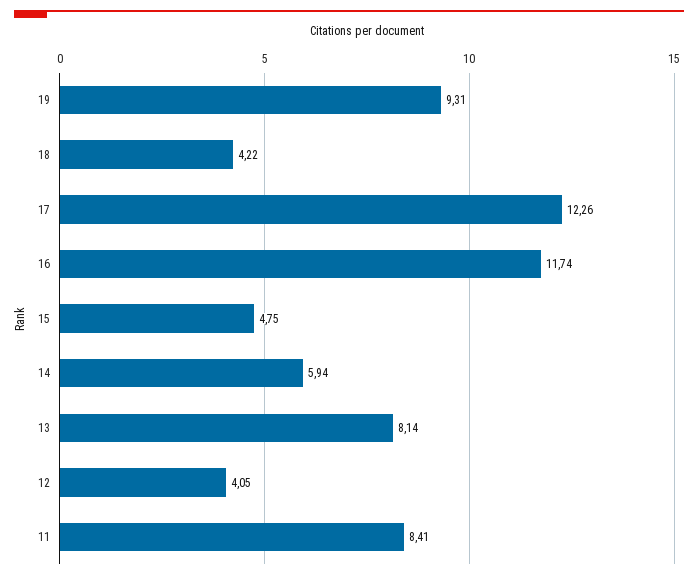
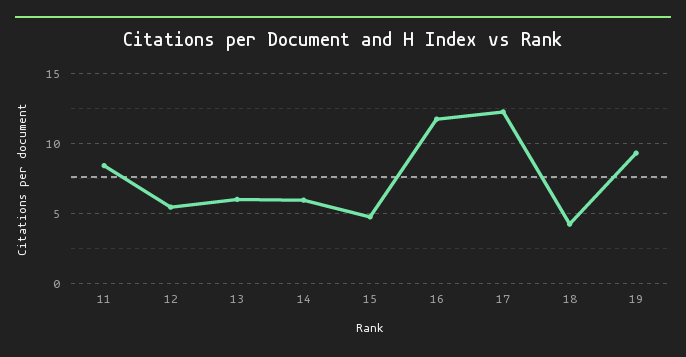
13: 8.14 -> 6
12: 4.05 -> 5.5

